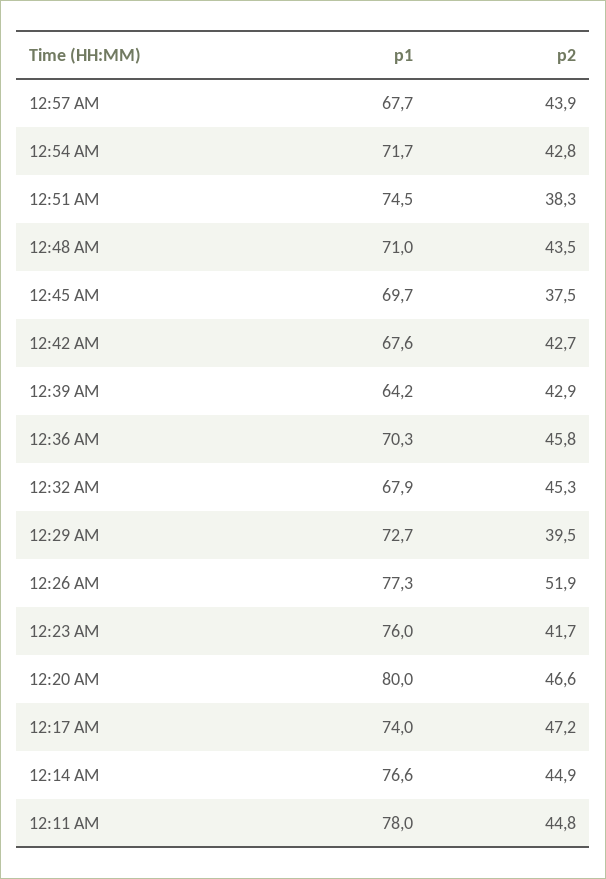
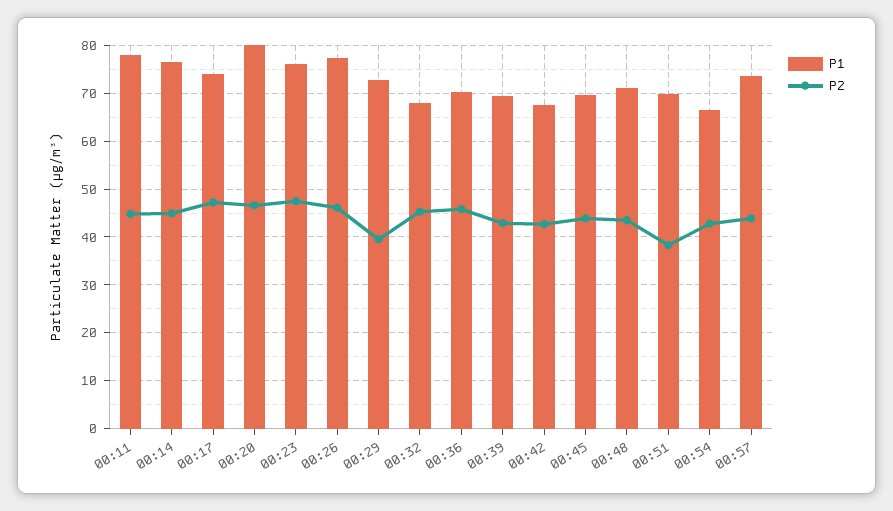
p1, 12:57 AM: 67.7 -> 74
p1, 12:54 AM: 71.7 -> 66
p1, 12:51 AM: 74.5 -> 70
p2, 12:45 AM: 37.5 -> 44
p1, 12:39 AM: 64.2 -> 70
p2, 12:26 AM: 51.9 -> 46
p2, 12:23 AM: 41.7 -> 48

